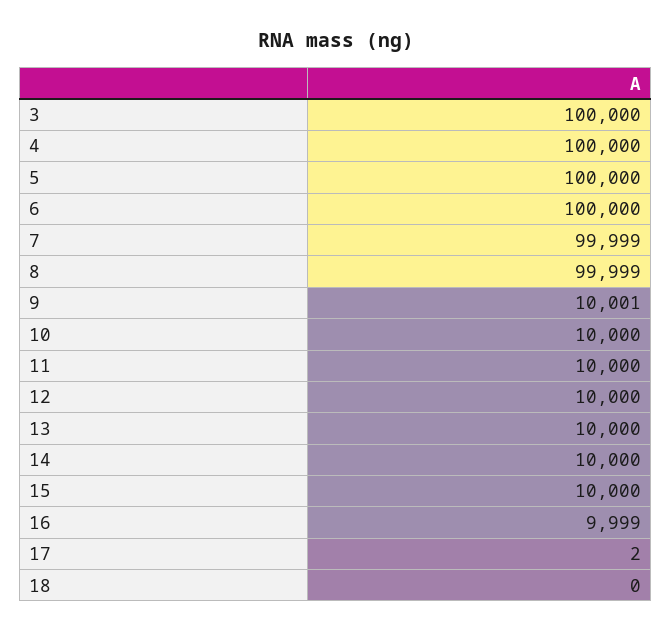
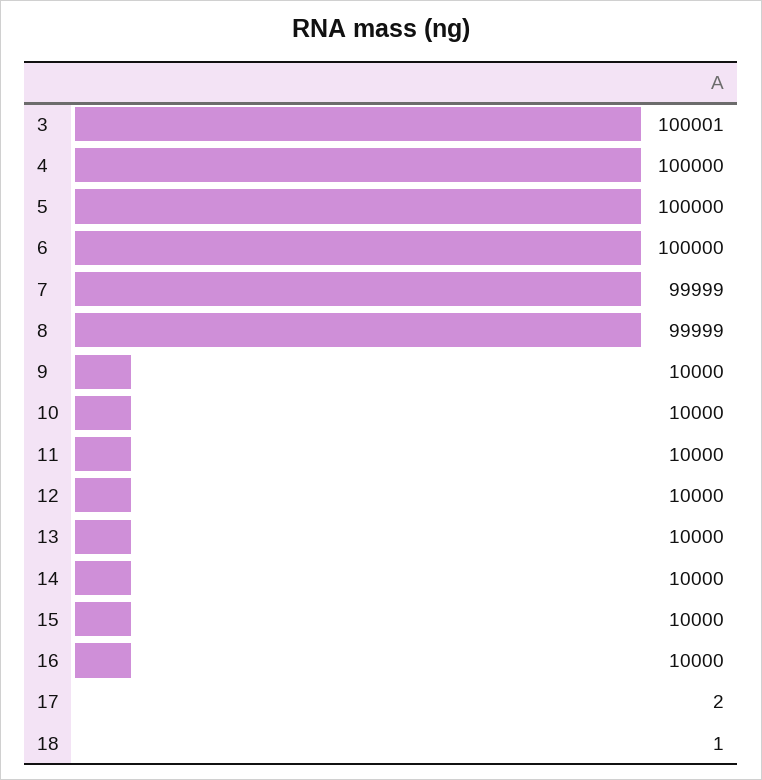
3: 100000 -> 100001
9: 10001 -> 10000
16: 9999 -> 10000
18: 0 -> 1

